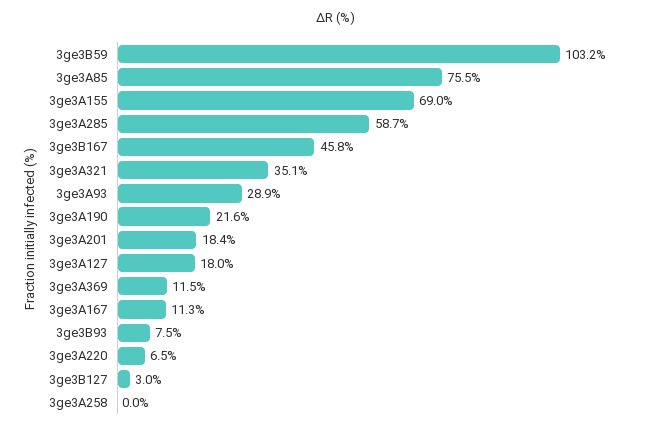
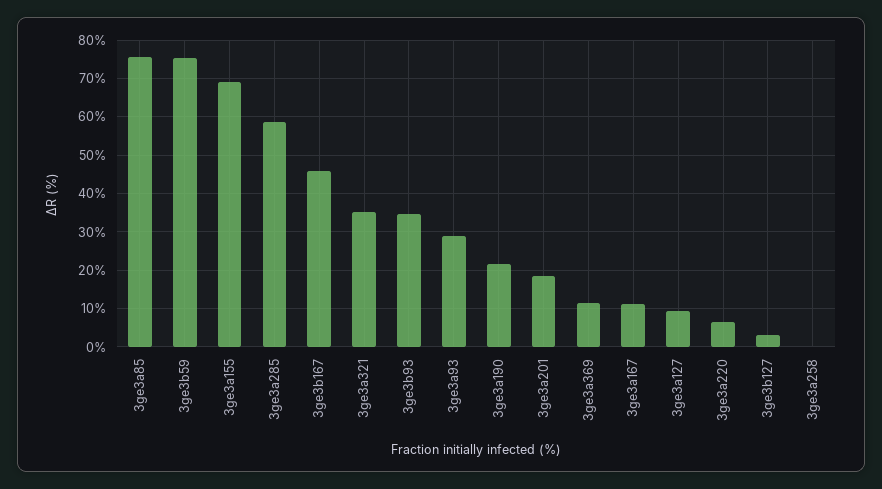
3ge3B59: 103.2 -> 76
3ge3A127: 18 -> 10
3ge3B93: 7.5 -> 34

